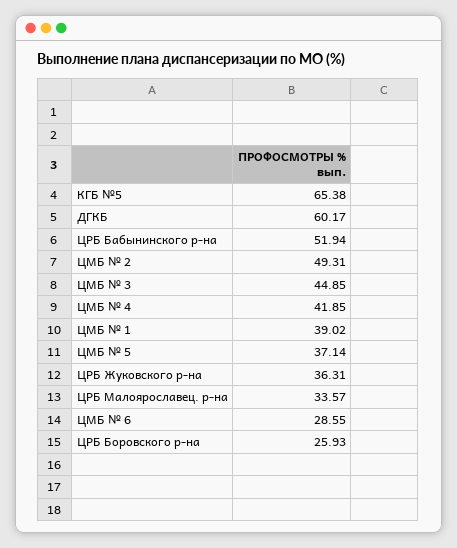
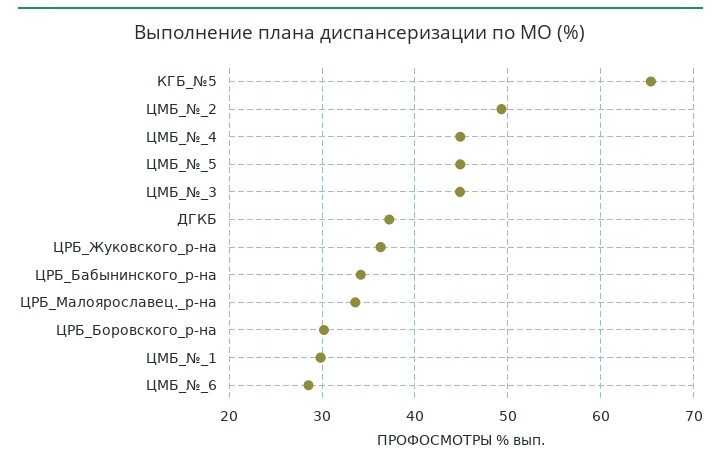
ДГКБ: 60.17 -> 37
ЦРБ Бабынинского р-на: 51.94 -> 34
ЦМБ № 4: 41.85 -> 45
ЦМБ № 1: 39.02 -> 30
ЦМБ № 5: 37.14 -> 45
ЦРБ Боровского р-на: 25.93 -> 30

